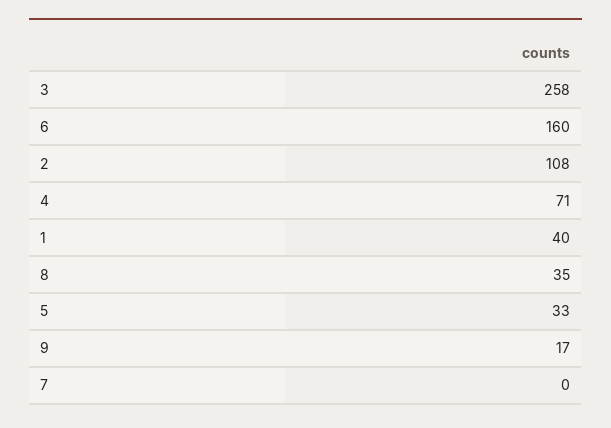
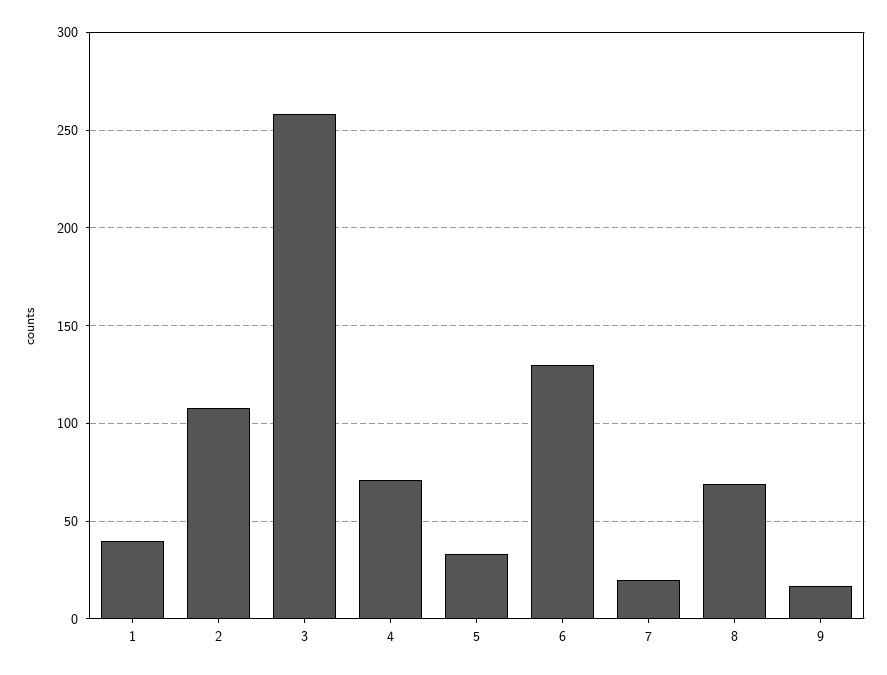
6: 160 -> 130
8: 35 -> 70
7: 0 -> 20

